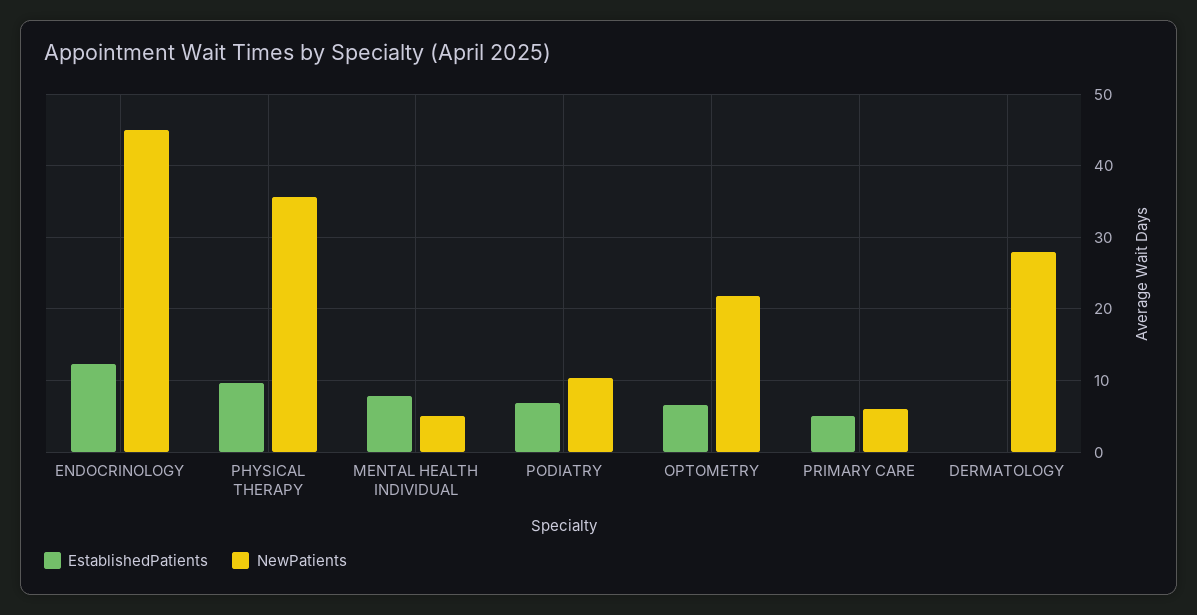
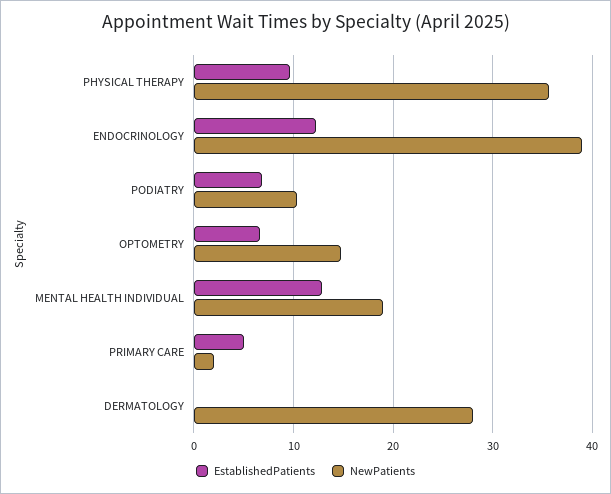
NewPatients, ENDOCRINOLOGY: 45 -> 39
EstablishedPatients, MENTAL HEALTH INDIVIDUAL: 8 -> 13
NewPatients, MENTAL HEALTH INDIVIDUAL: 5 -> 19
NewPatients, OPTOMETRY: 22 -> 15
NewPatients, PRIMARY CARE: 6 -> 2

